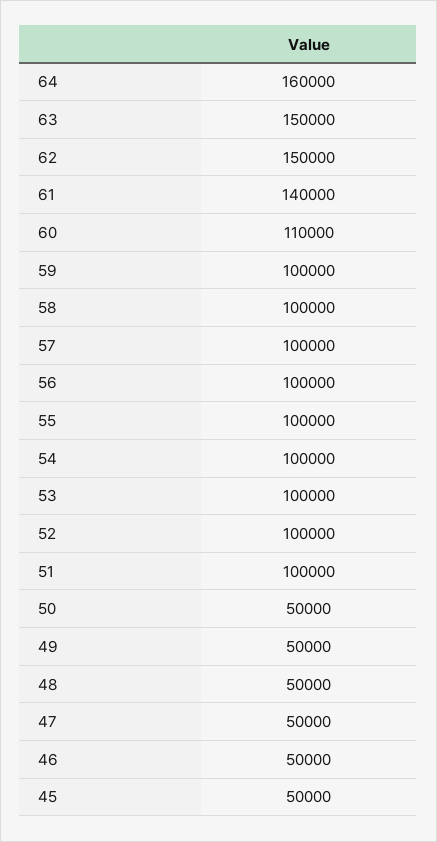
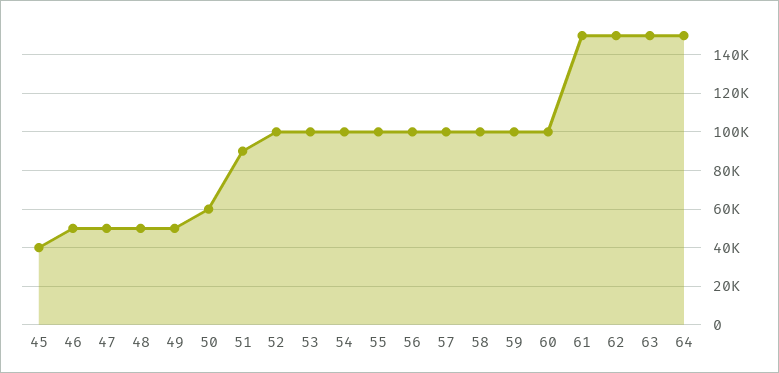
64: 160000 -> 150000
61: 140000 -> 150000
60: 110000 -> 100000
51: 100000 -> 90000
50: 50000 -> 60000
45: 50000 -> 40000

